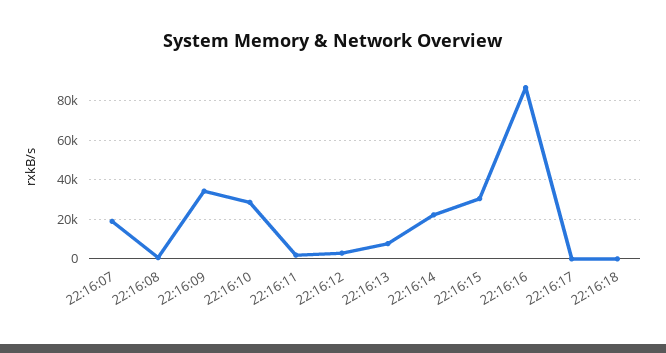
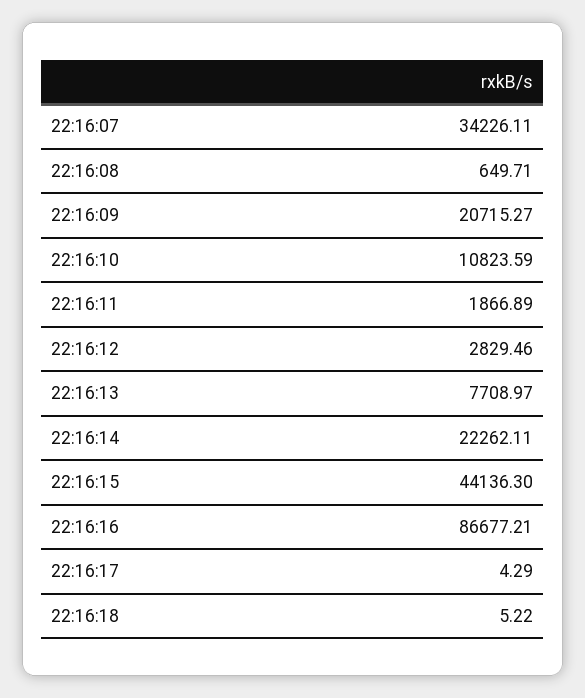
22:16:07: 20000 -> 34226.11
22:16:09: 35000 -> 20715.27
22:16:10: 30000 -> 10823.59
22:16:15: 30000 -> 44136.3

